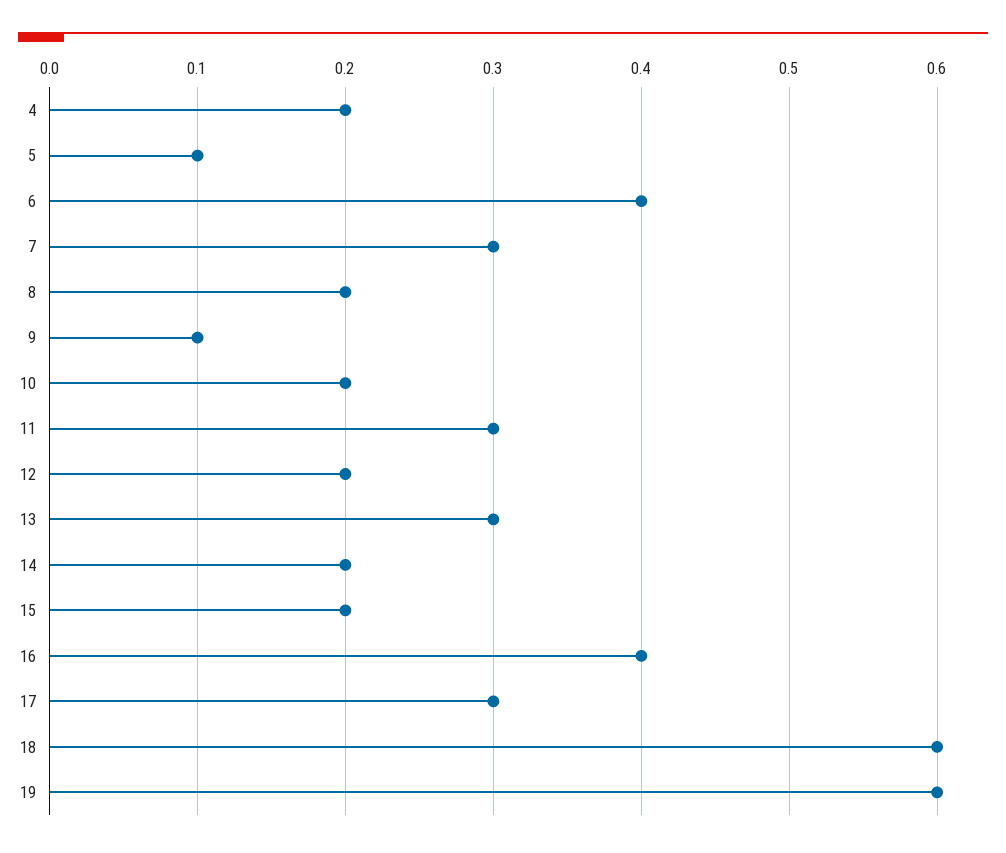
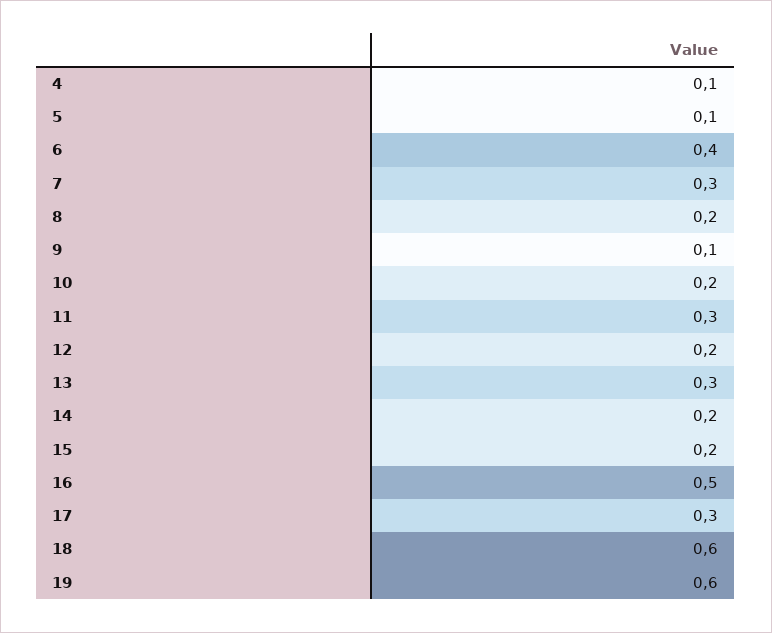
4: 0.2 -> 0.1
16: 0.4 -> 0.5

